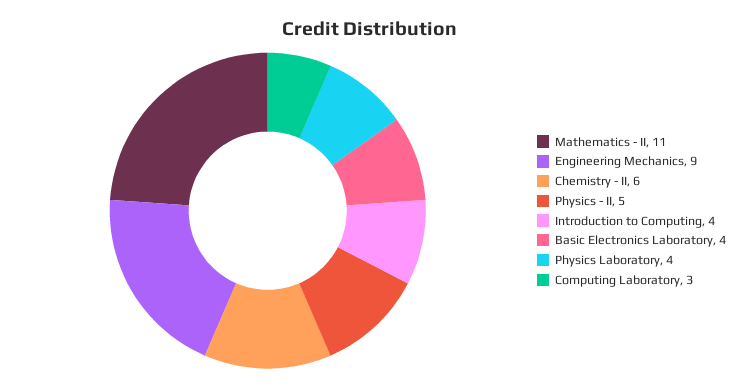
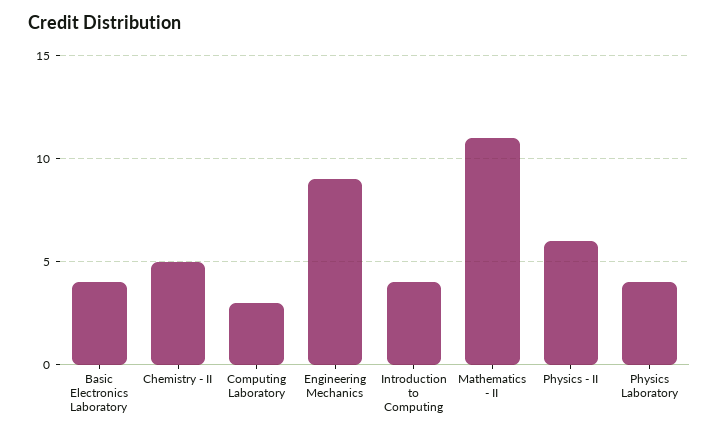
Chemistry - II: 6 -> 5
Physics - II: 5 -> 6

